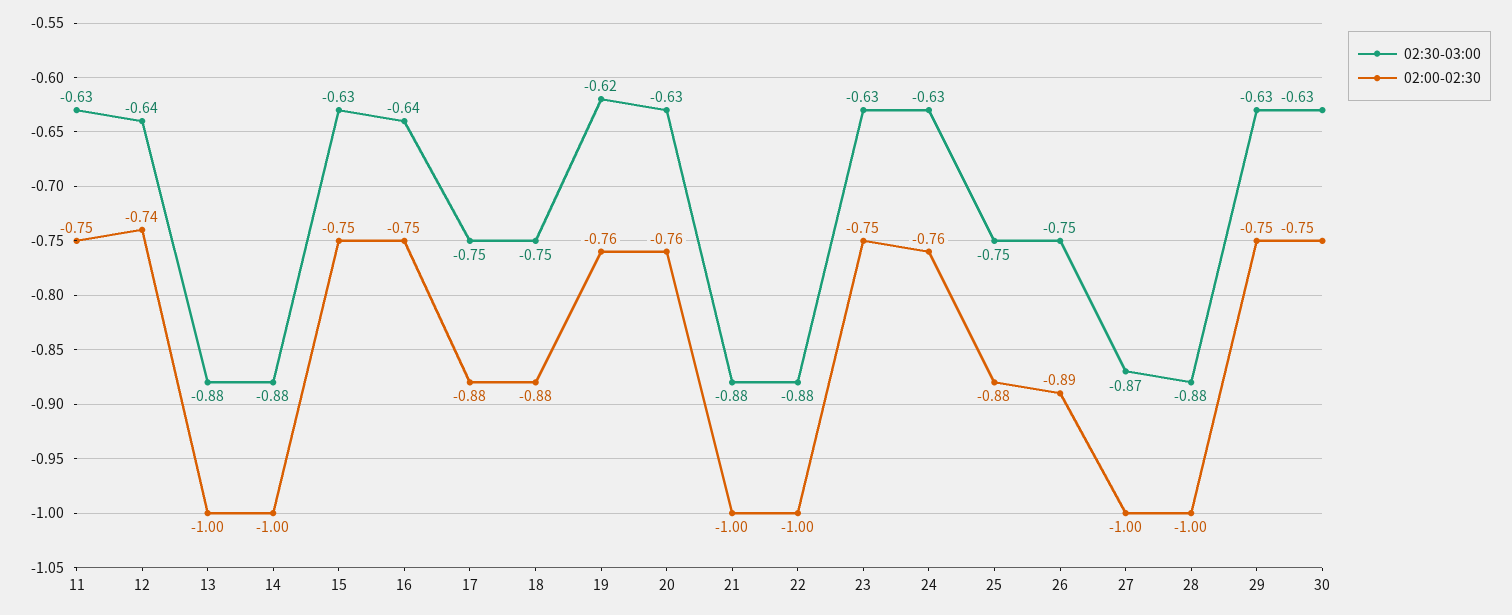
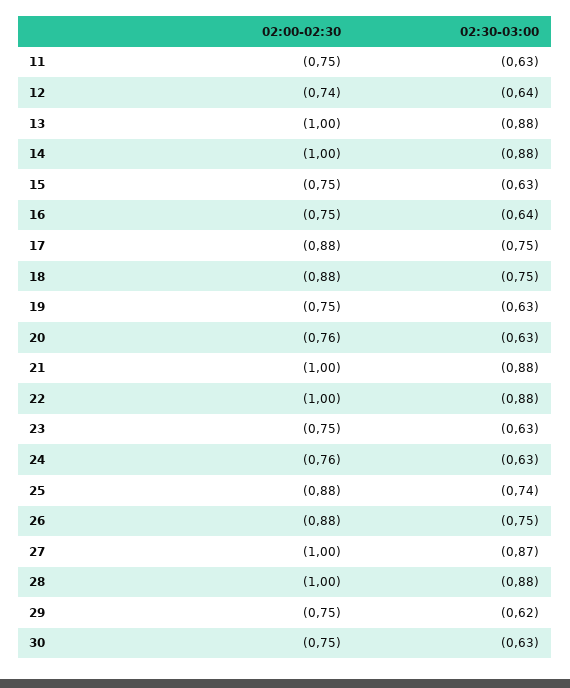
02:30-03:00, 19: -0.62 -> -0.63
02:00-02:30, 19: -0.76 -> -0.75
02:30-03:00, 25: -0.75 -> -0.74
02:00-02:30, 26: -0.89 -> -0.88
02:30-03:00, 29: -0.63 -> -0.62

